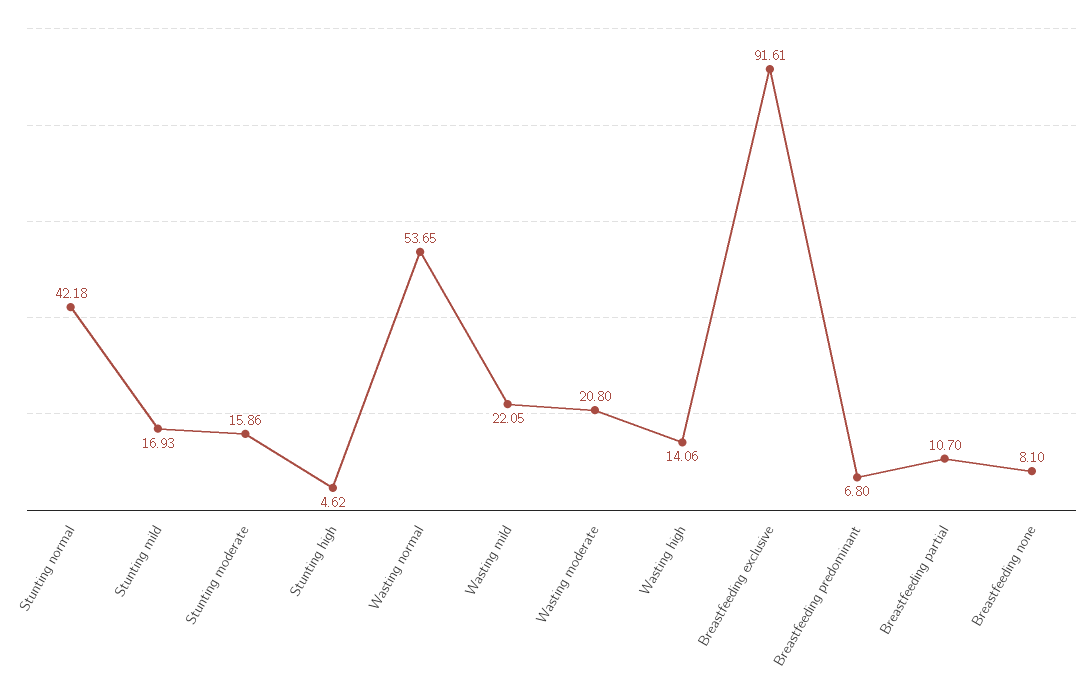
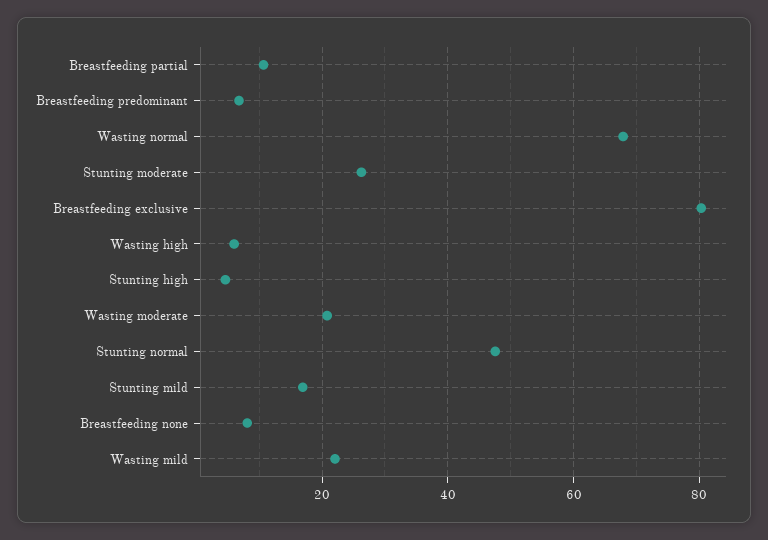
Stunting normal: 42.18 -> 48
Stunting moderate: 15.86 -> 26
Wasting normal: 53.65 -> 68
Wasting high: 14.06 -> 6
Breastfeeding exclusive: 91.61 -> 80

